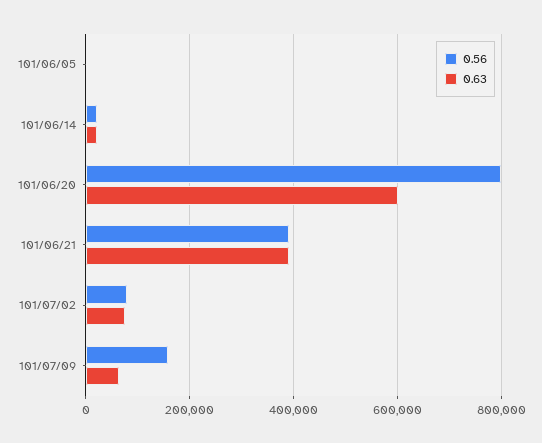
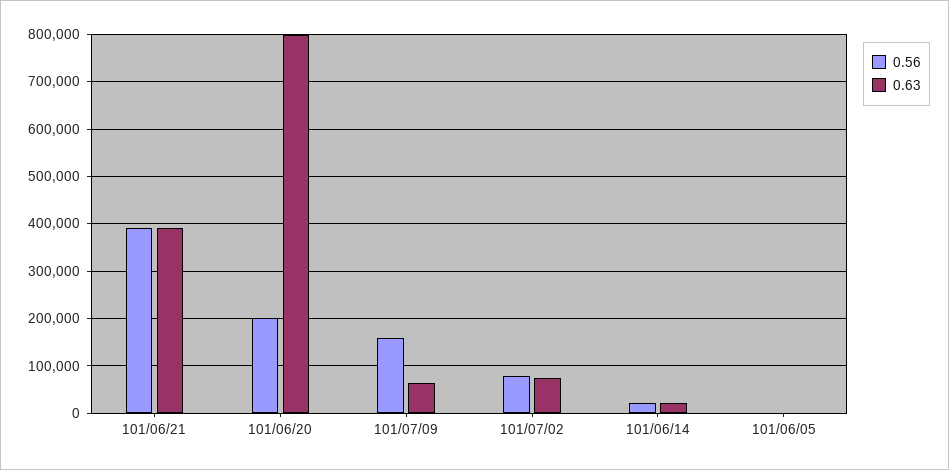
0.56, 101/06/20: 800000 -> 200000
0.63, 101/06/20: 600000 -> 800000

